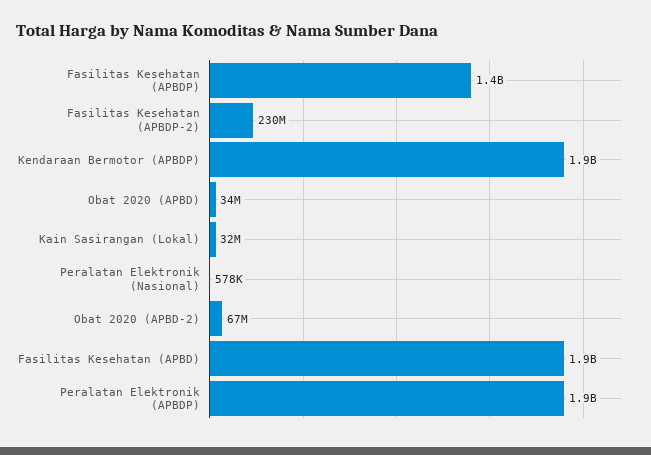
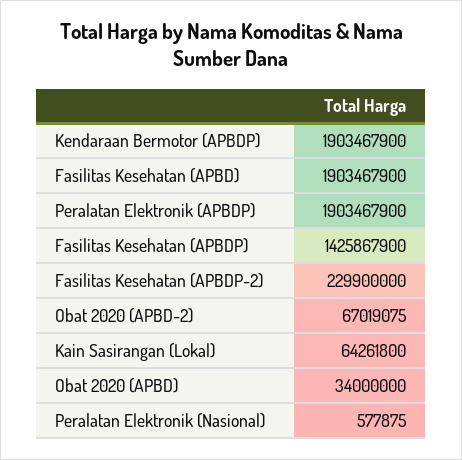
Kain Sasirangan (Lokal): 32000000 -> 64261800

